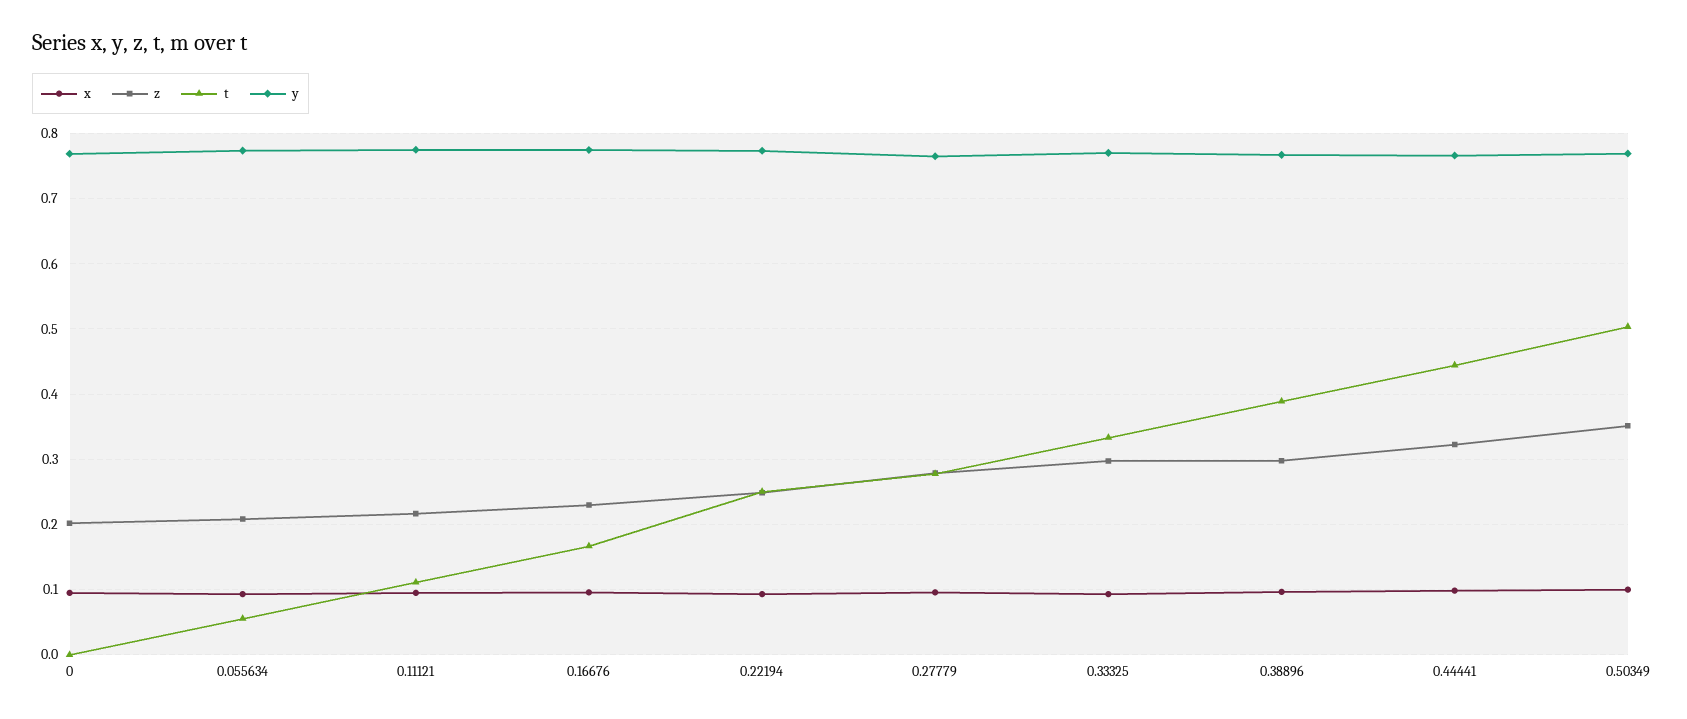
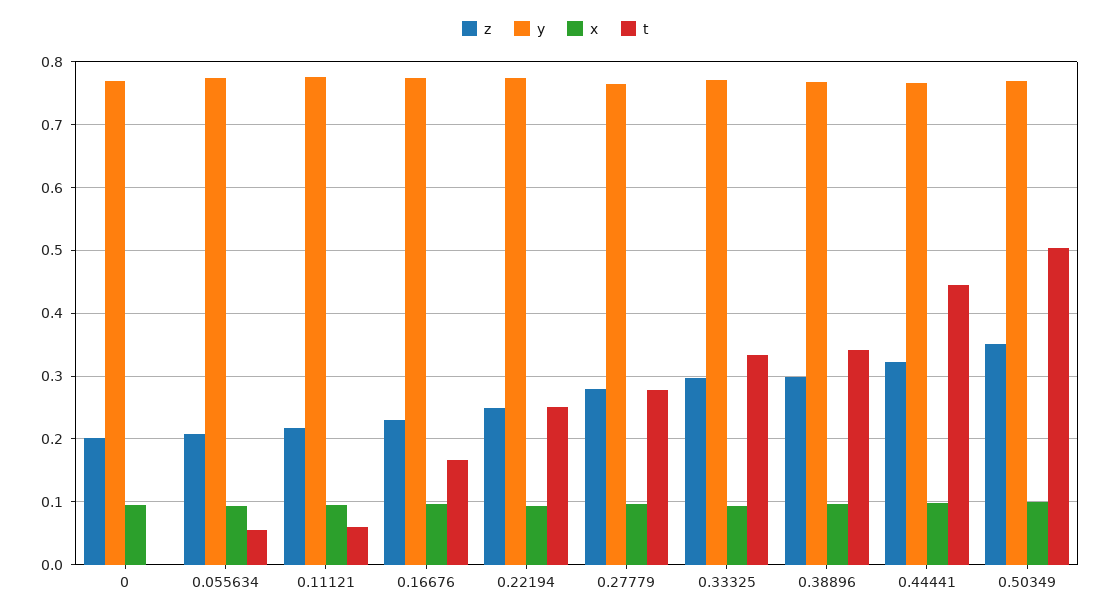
t, 0.11121: 0.11 -> 0.06
t, 0.38896: 0.39 -> 0.34

